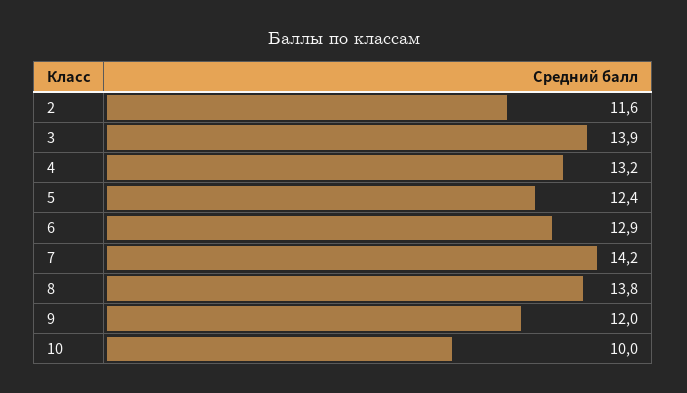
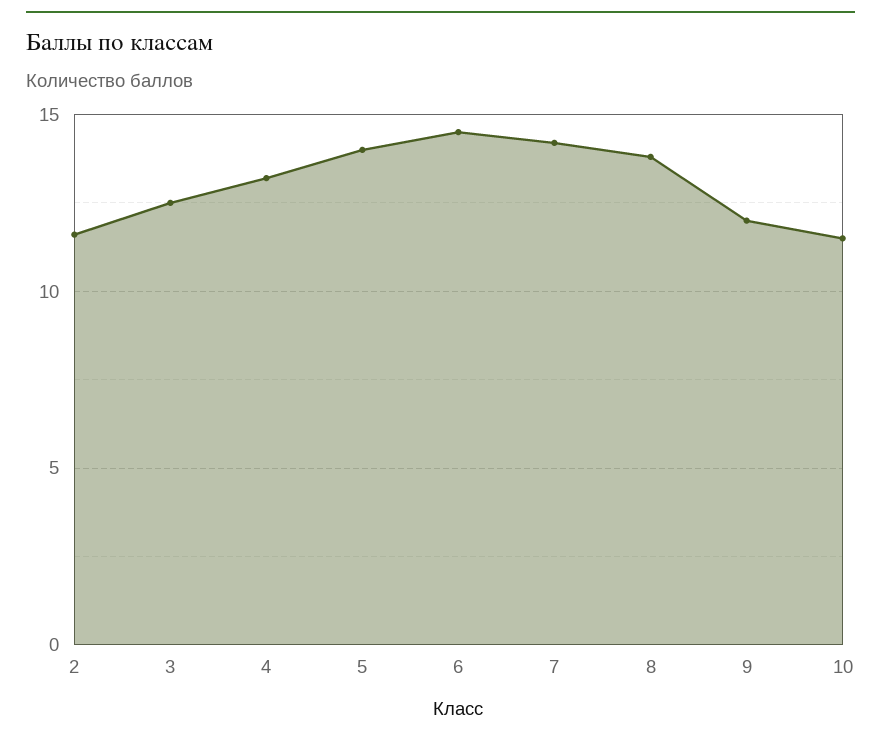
3: 13.9 -> 12.5
5: 12.4 -> 14
6: 12.9 -> 14.5
10: 10 -> 11.5

